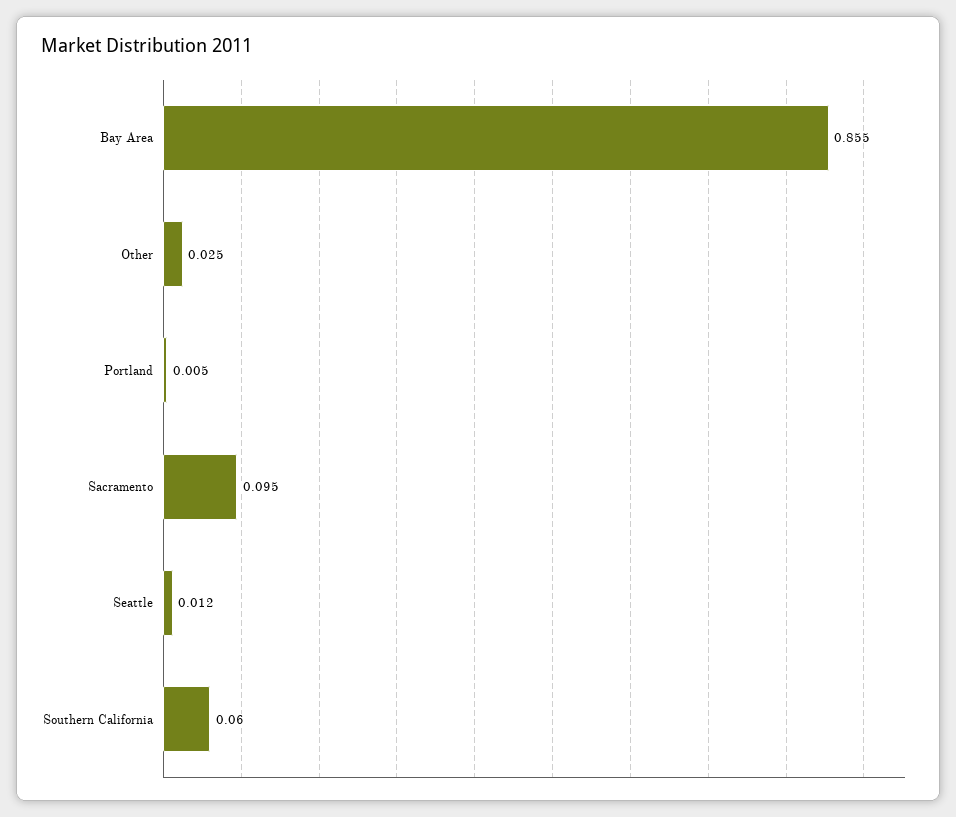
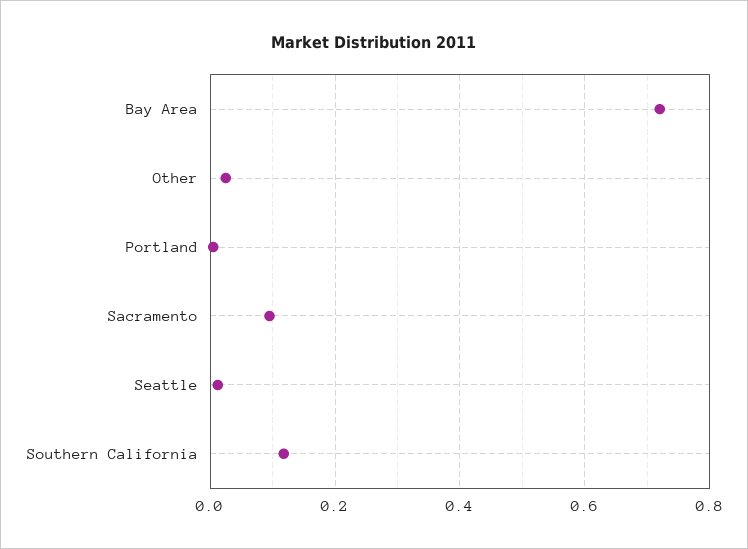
Bay Area: 0.855 -> 0.72
Southern California: 0.06 -> 0.12

